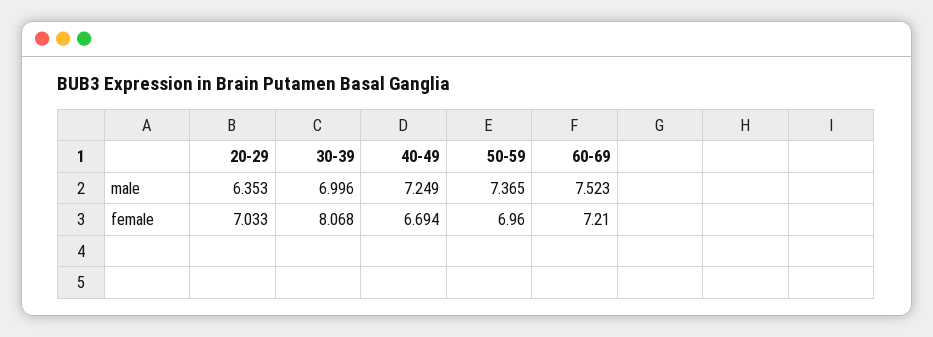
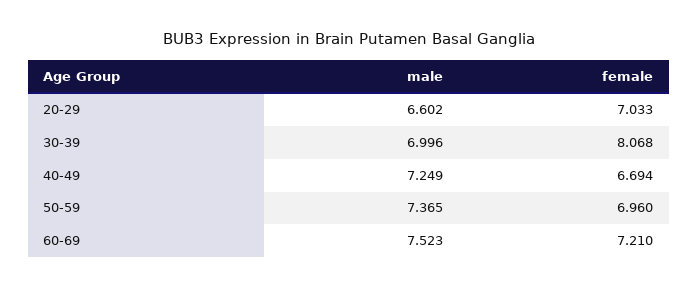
20-29, male: 6.353 -> 6.602

